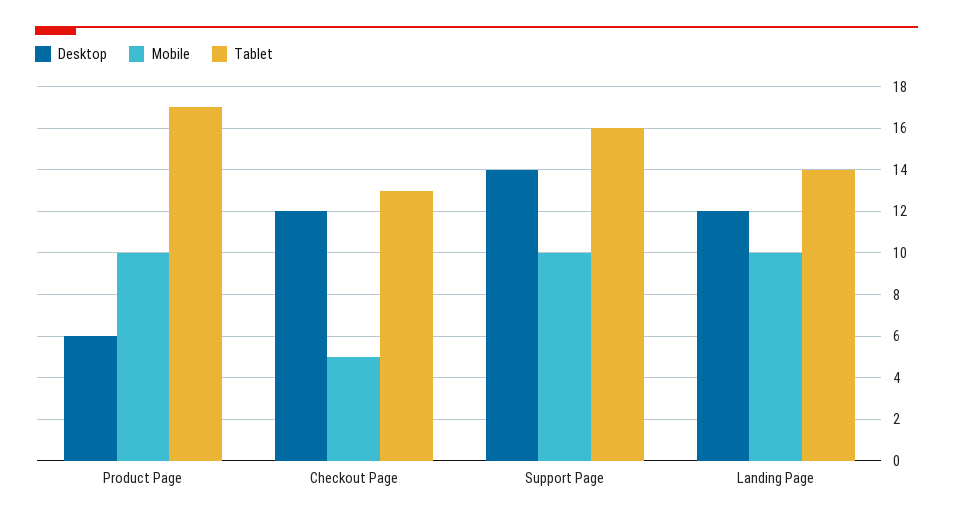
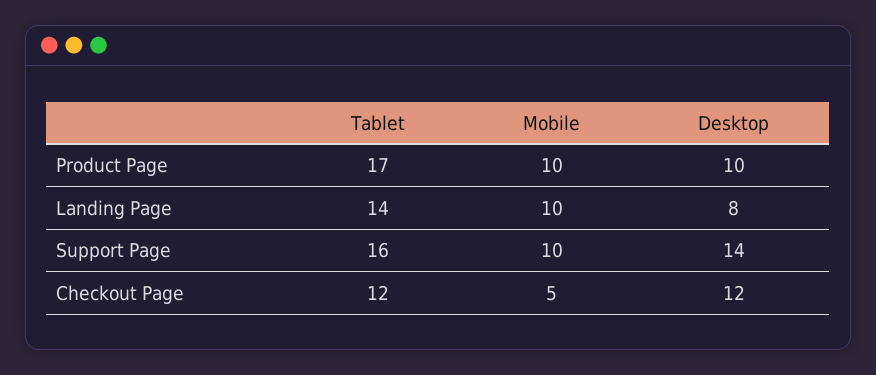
Desktop, Product Page: 6 -> 10
Tablet, Checkout Page: 13 -> 12
Desktop, Landing Page: 12 -> 8

